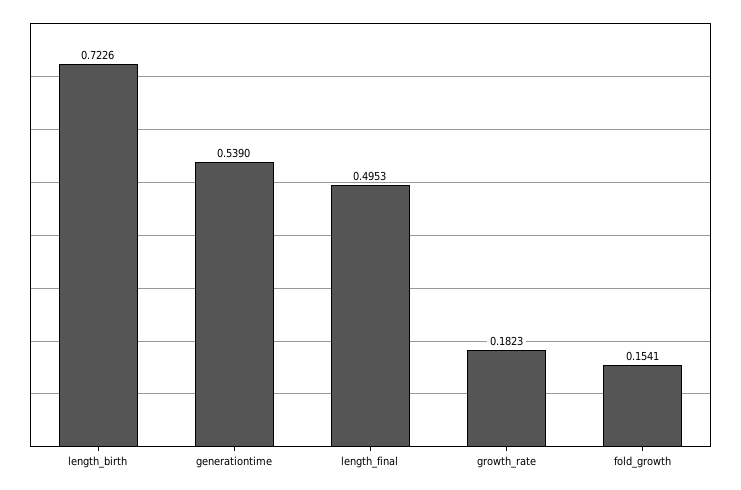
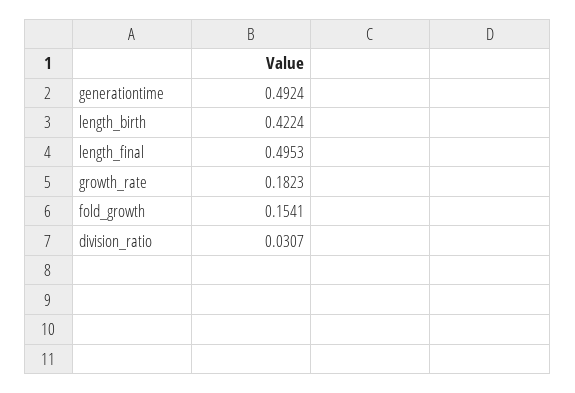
length_birth: 0.7226 -> 0.4224
generationtime: 0.539 -> 0.4924
division_ratio: none -> 0.0307

